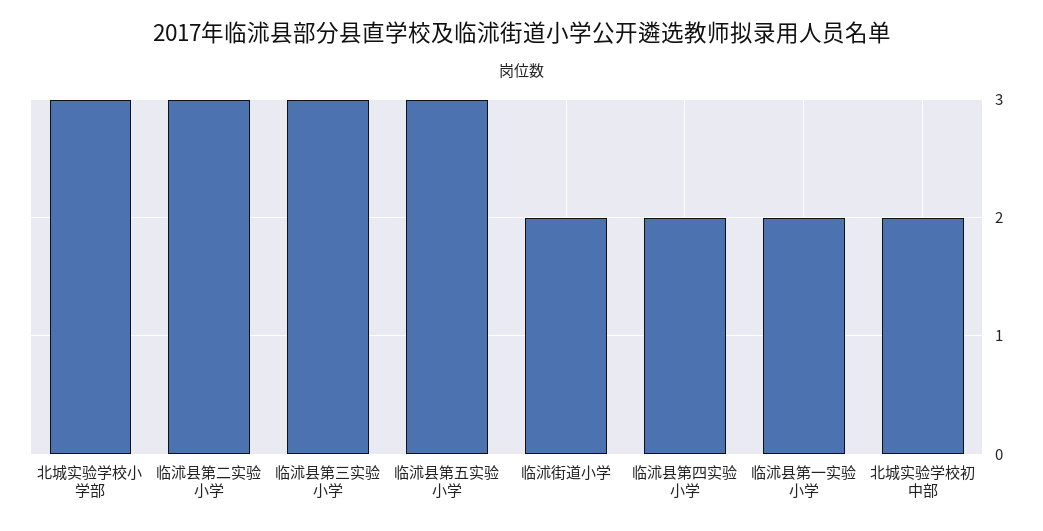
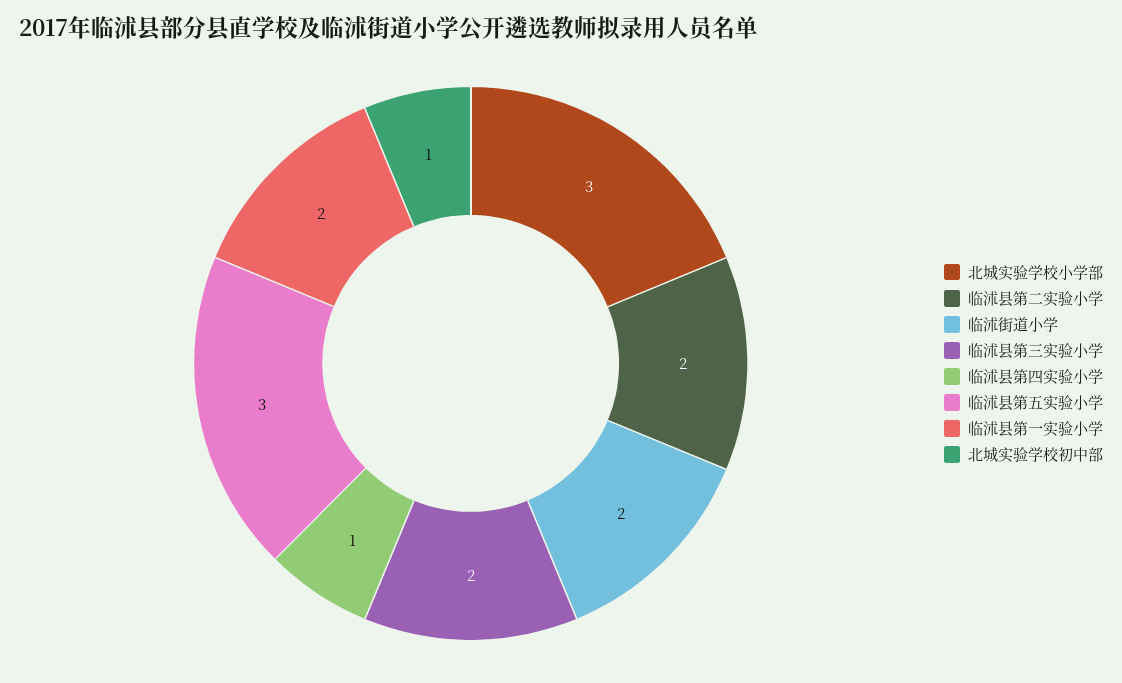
临沭县第二实验小学: 3 -> 2
临沭县第三实验小学: 3 -> 2
临沭县第四实验小学: 2 -> 1
北城实验学校初中部: 2 -> 1

